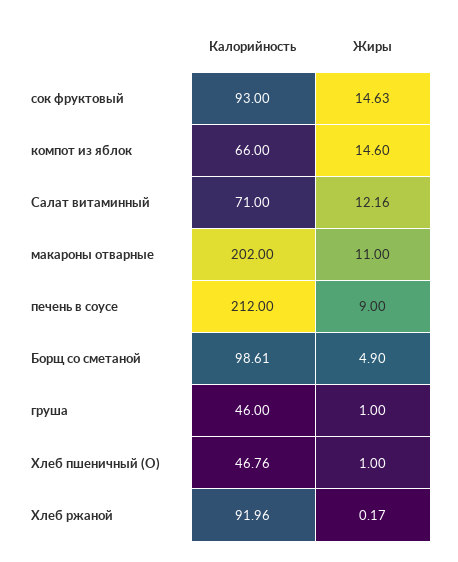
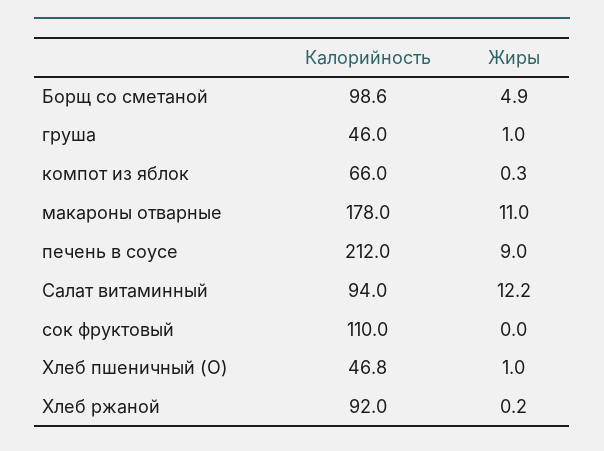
Калорийность, сок фруктовый: 93 -> 110
Жиры, сок фруктовый: 14.63 -> 0
Жиры, компот из яблок: 14.6 -> 0.3
Калорийность, Салат витаминный: 71 -> 94
Калорийность, макароны отварные: 202 -> 178

